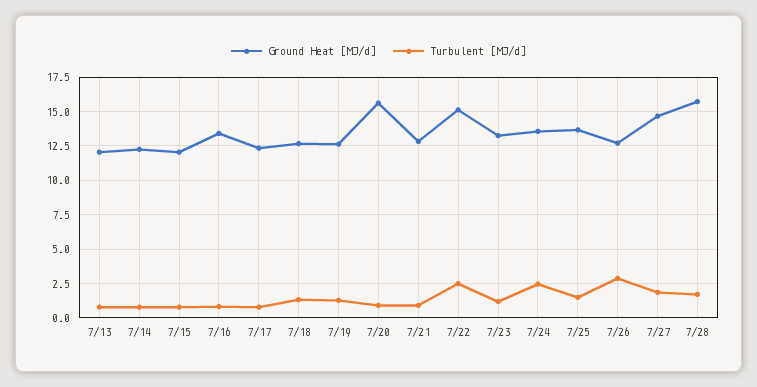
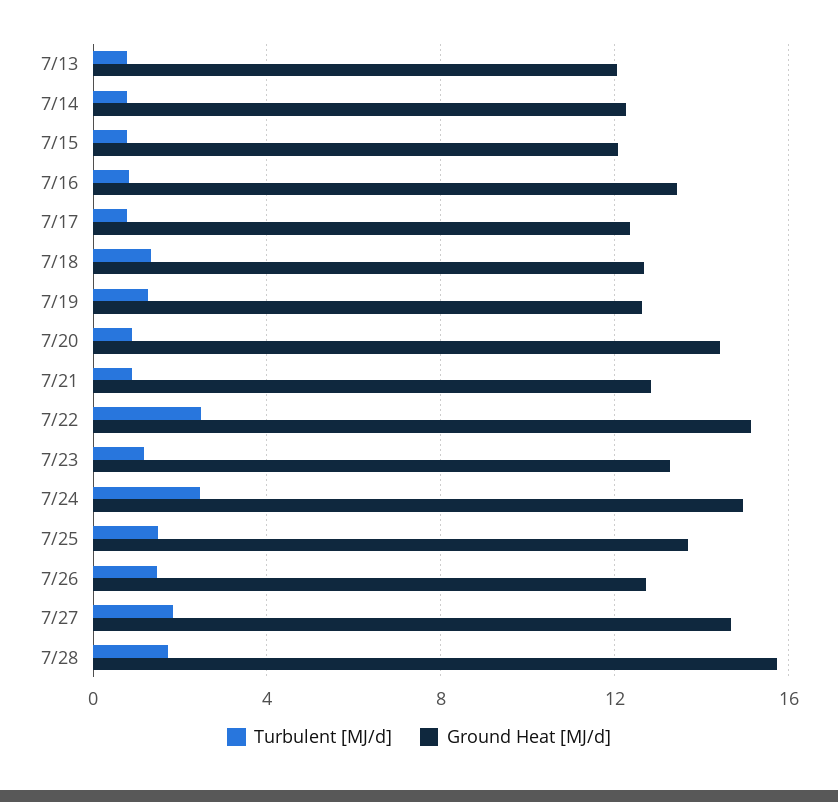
Ground Heat [MJ/d], 7/20: 15.5 -> 14.5
Ground Heat [MJ/d], 7/24: 13.5 -> 15
Turbulent [MJ/d], 7/26: 3 -> 1.5

